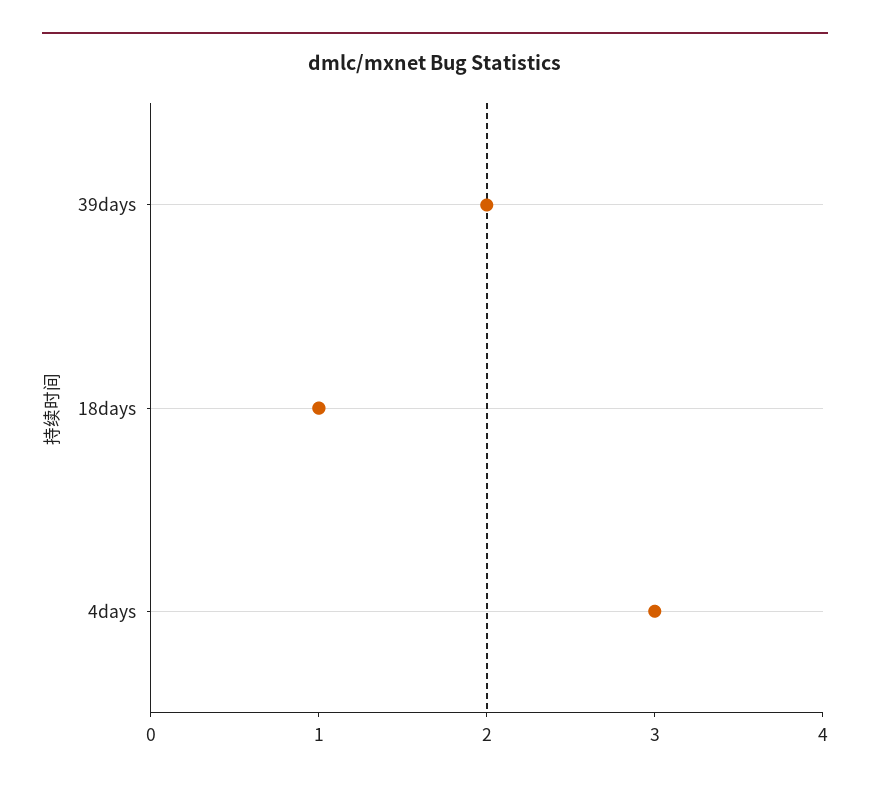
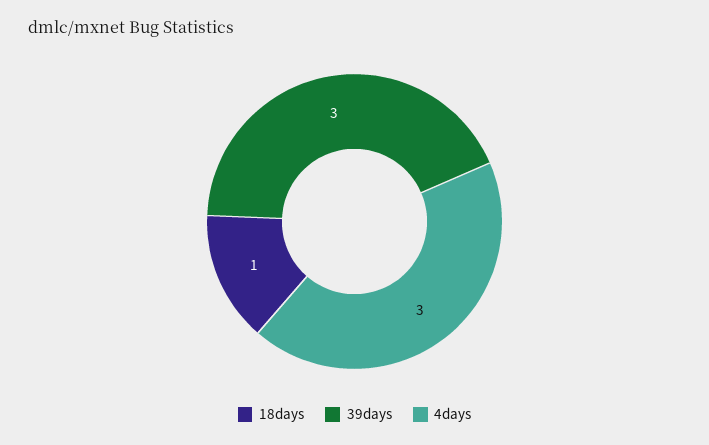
39days: 2 -> 3

